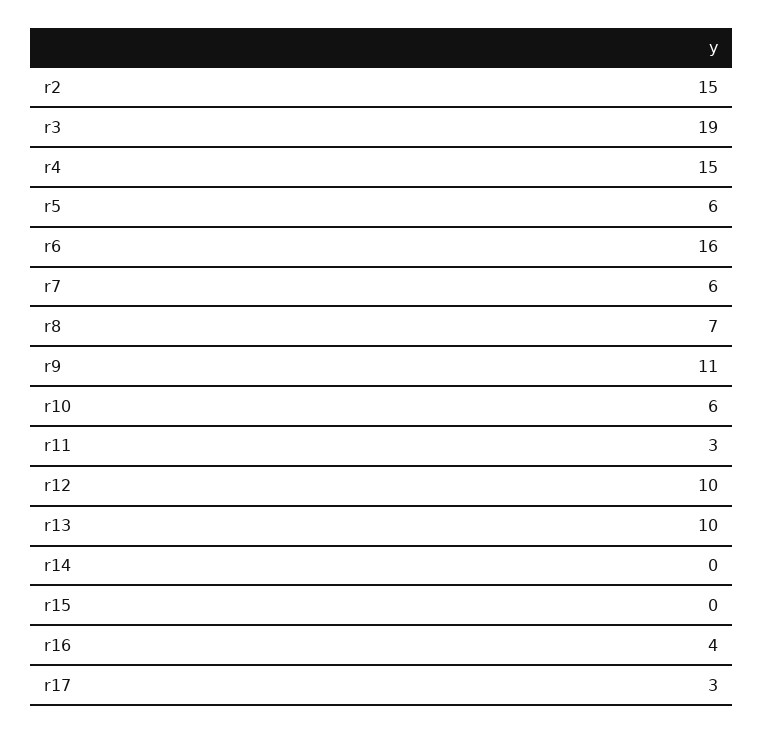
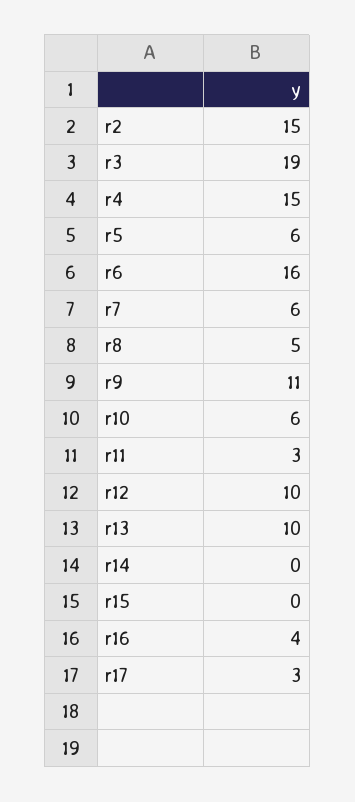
r8: 7 -> 5

